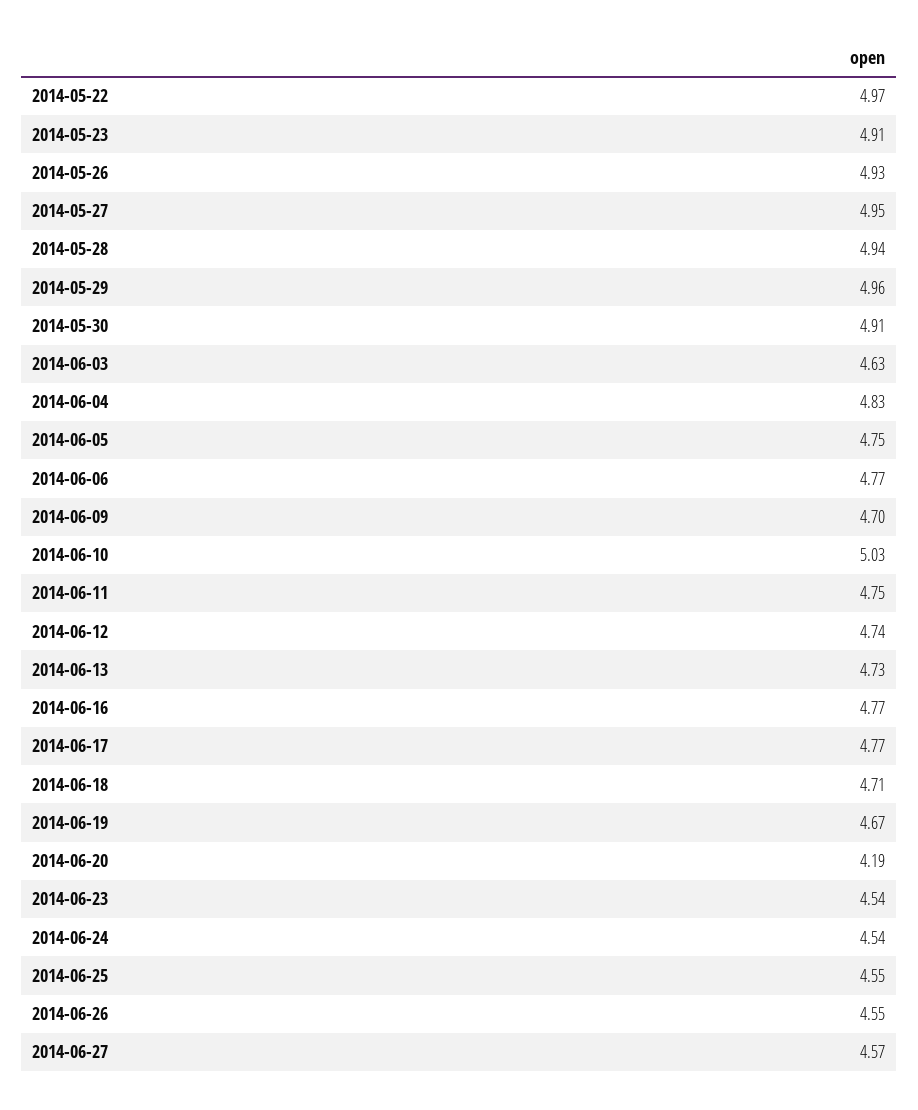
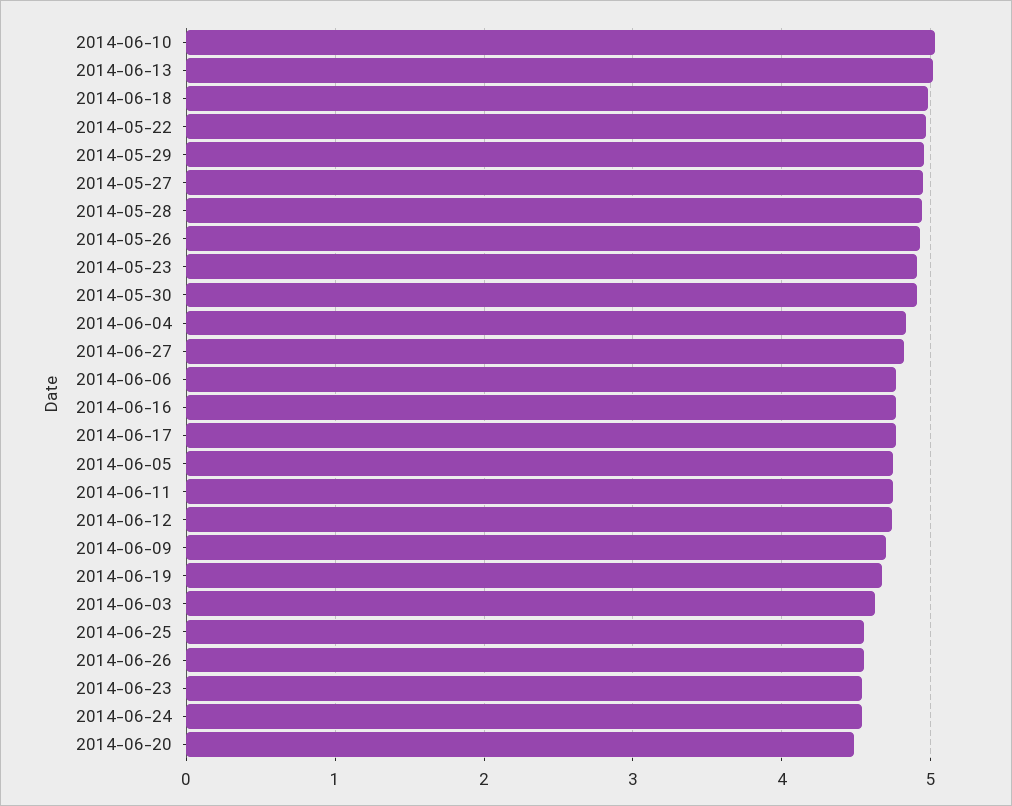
2014-06-13: 4.73 -> 5
2014-06-18: 4.71 -> 5
2014-06-20: 4.19 -> 4.5
2014-06-27: 4.57 -> 4.8

